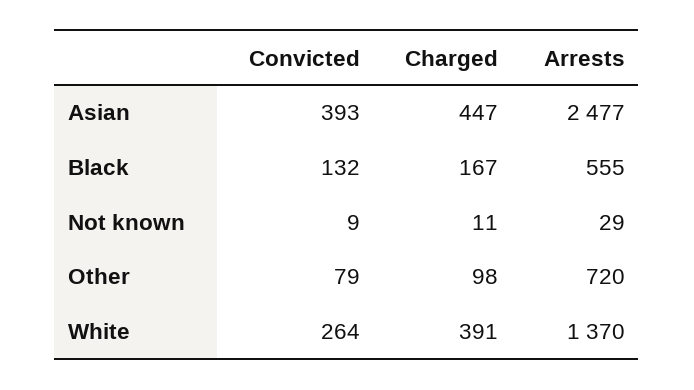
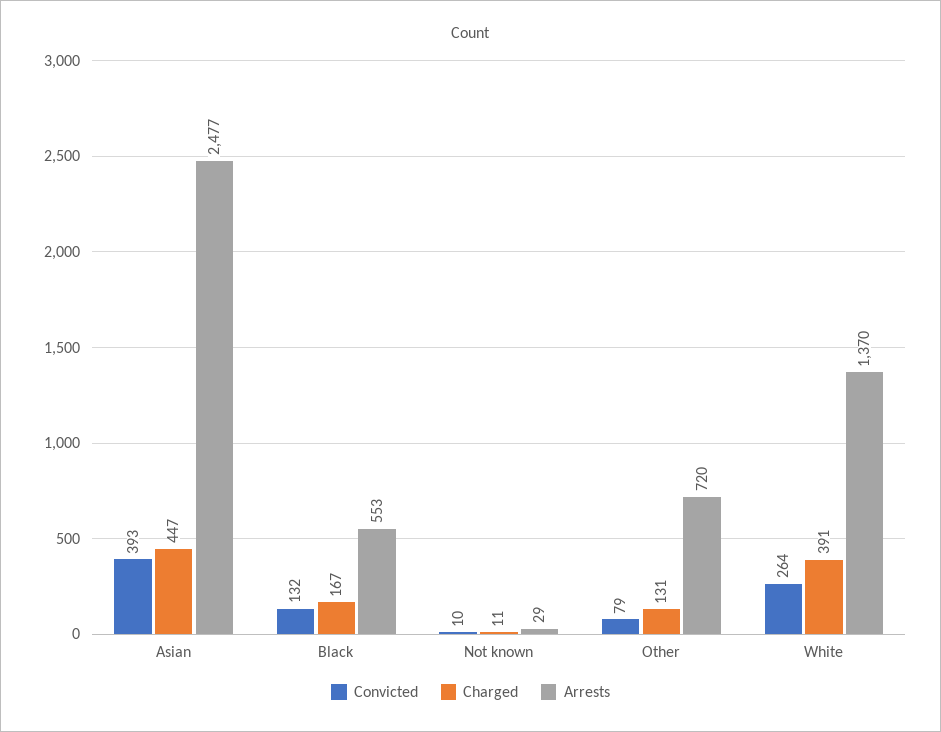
Arrests, Black: 555 -> 553
Convicted, Not known: 9 -> 10
Charged, Other: 98 -> 131

